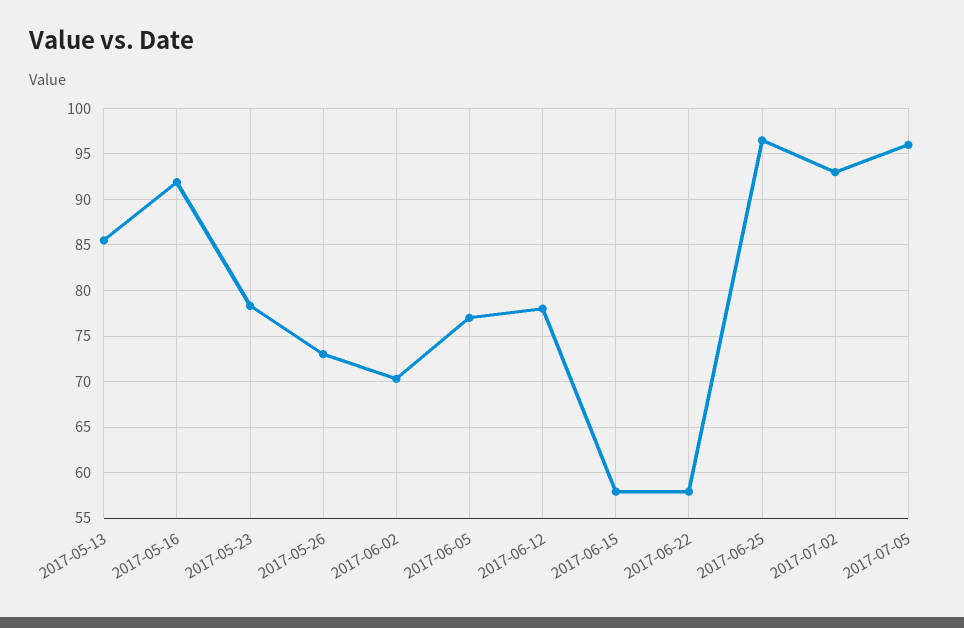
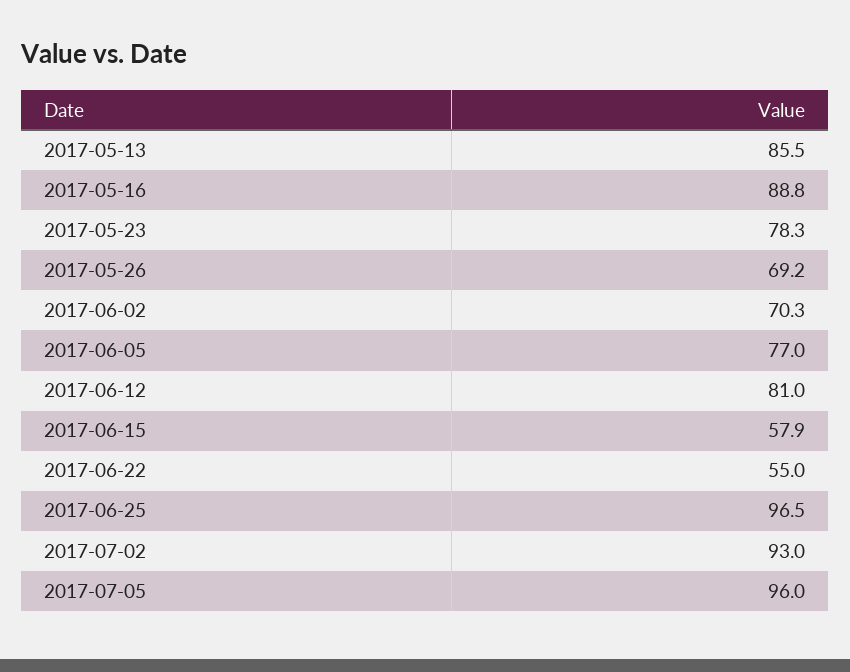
2017-05-16: 92 -> 88.8
2017-05-26: 73 -> 69.2
2017-06-12: 78 -> 81
2017-06-22: 58 -> 55

